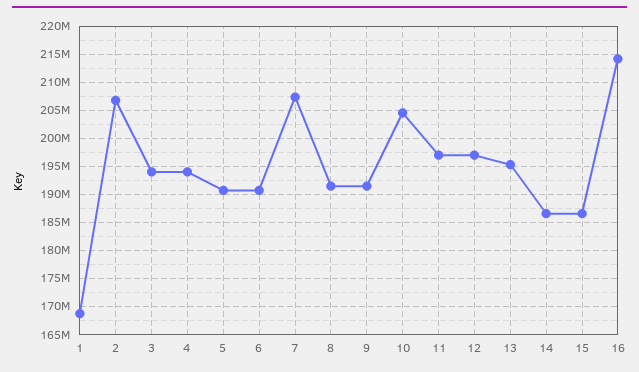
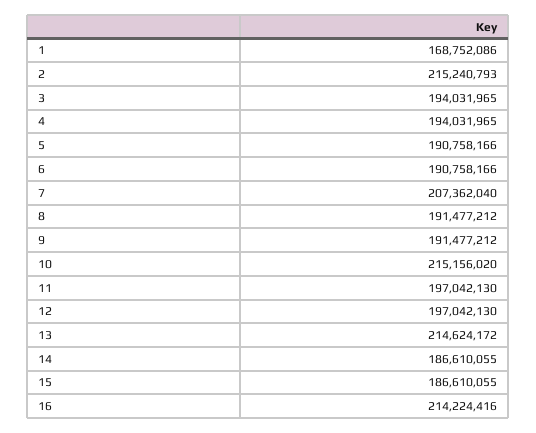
2: 207500000 -> 215240793
10: 205000000 -> 215156020
13: 195000000 -> 214624172

